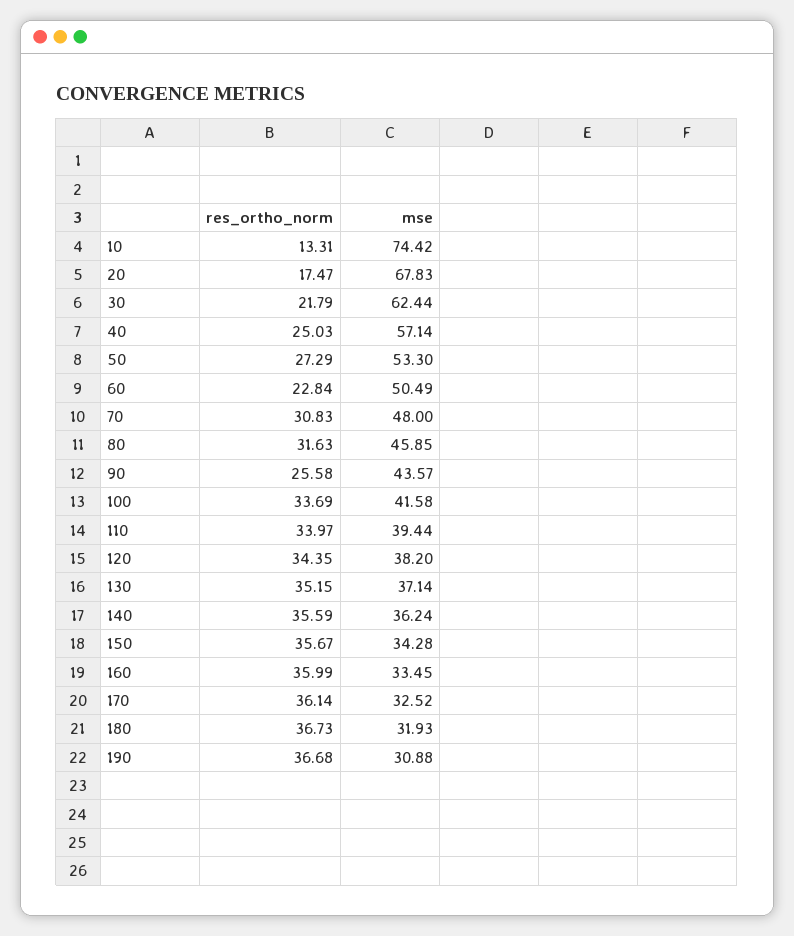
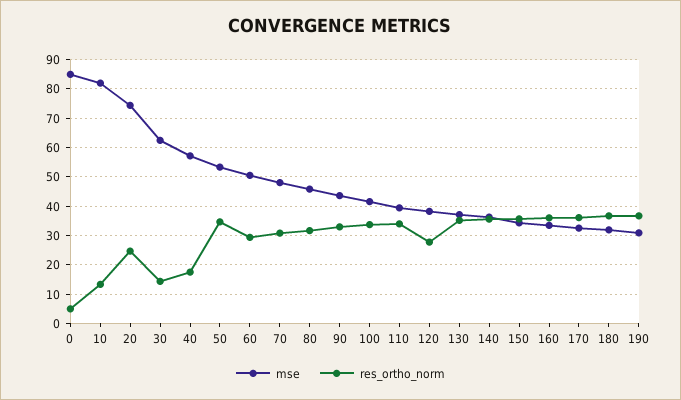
mse, 10: 74.42 -> 82.5
res_ortho_norm, 20: 17.47 -> 25
mse, 20: 67.83 -> 75
res_ortho_norm, 30: 21.79 -> 15
res_ortho_norm, 40: 25.03 -> 17.5
res_ortho_norm, 50: 27.29 -> 35
res_ortho_norm, 60: 22.84 -> 30
res_ortho_norm, 90: 25.58 -> 32.5
res_ortho_norm, 120: 34.35 -> 27.5
mse, 0: none -> 85
res_ortho_norm, 0: none -> 5

